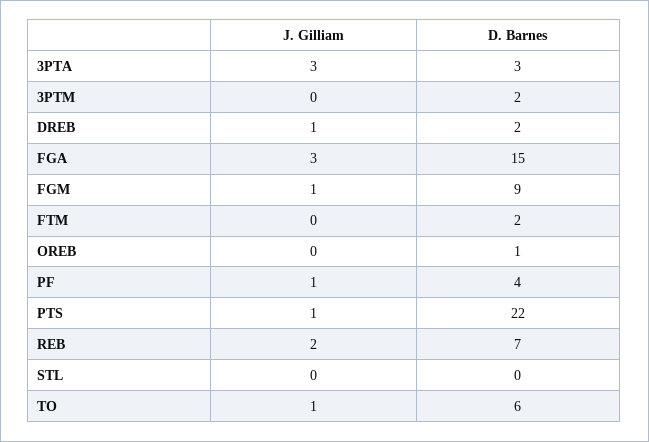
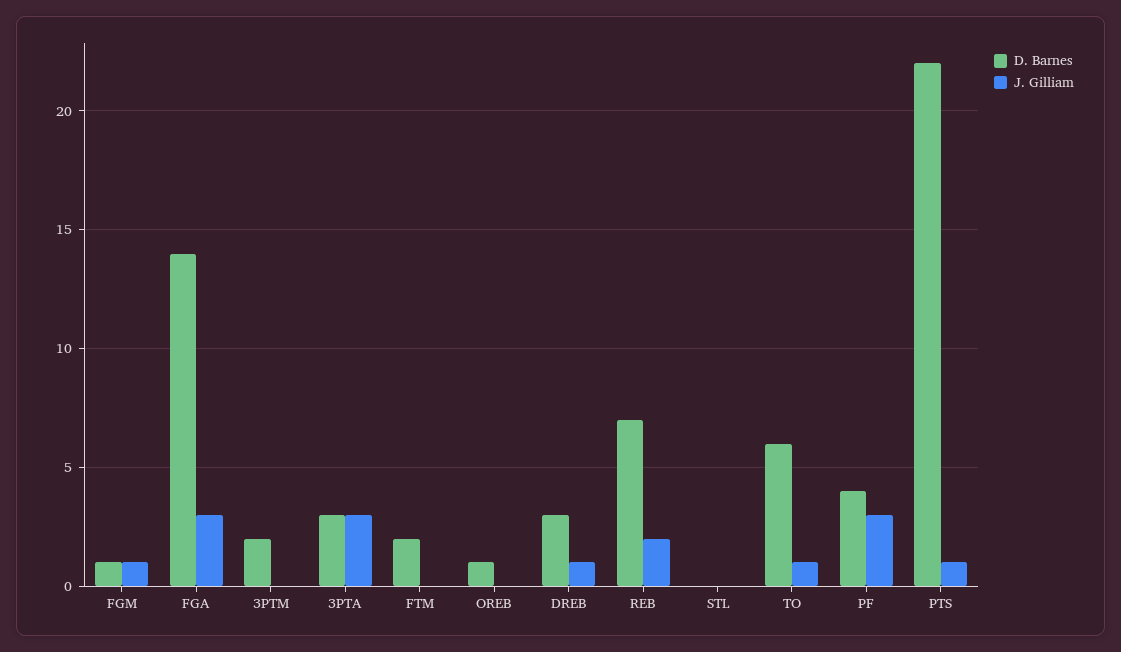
D. Barnes, DREB: 2 -> 3
D. Barnes, FGA: 15 -> 14
D. Barnes, FGM: 9 -> 1
J. Gilliam, PF: 1 -> 3

